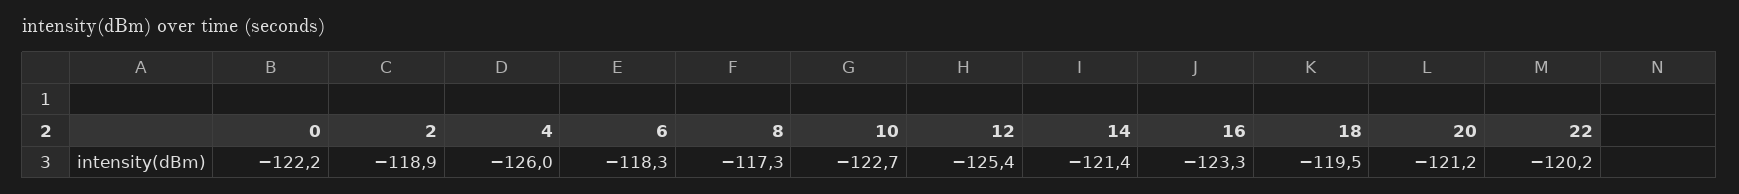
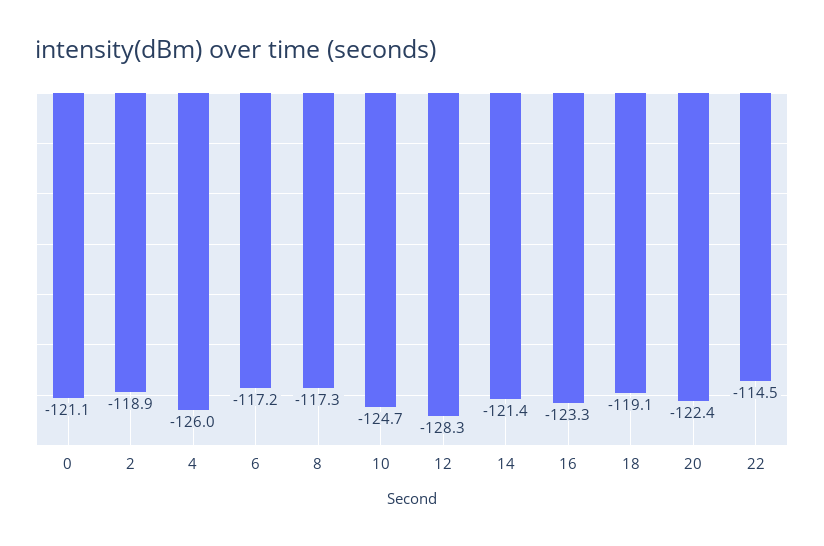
0: -122.2 -> -121.1
6: -118.3 -> -117.2
10: -122.7 -> -124.7
12: -125.4 -> -128.3
18: -119.5 -> -119.1
20: -121.2 -> -122.4
22: -120.2 -> -114.5

